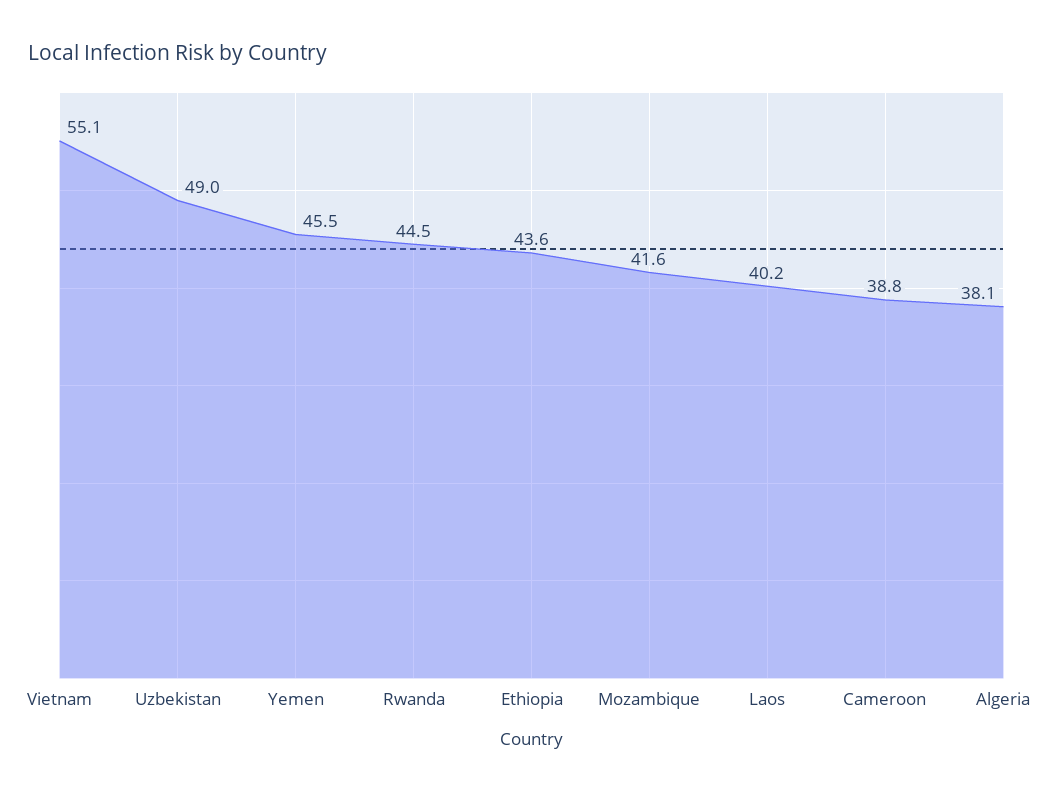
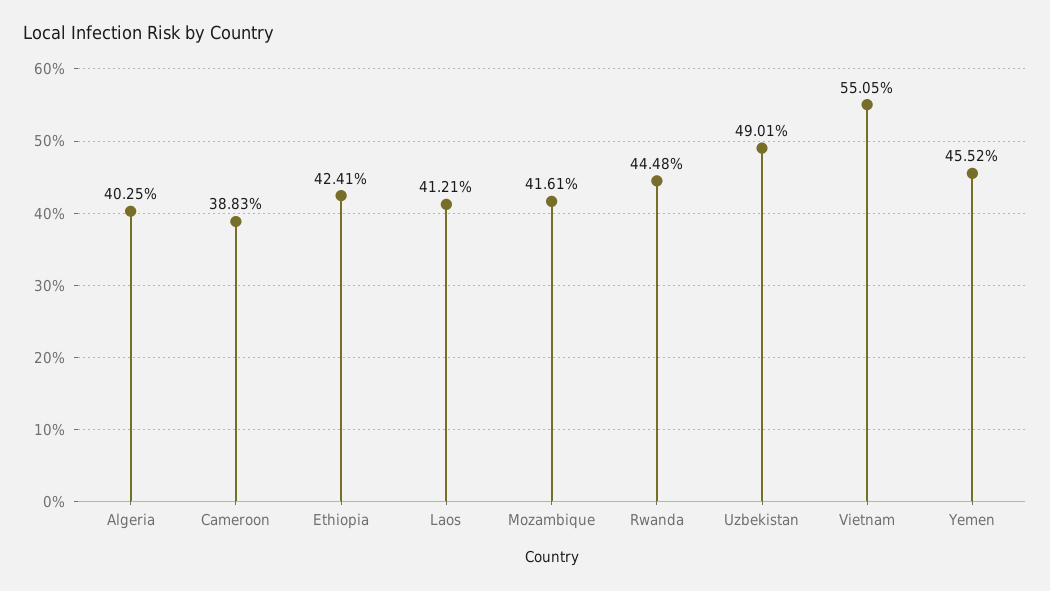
Ethiopia: 43.6 -> 42.41
Laos: 40.2 -> 41.21
Algeria: 38.1 -> 40.25

